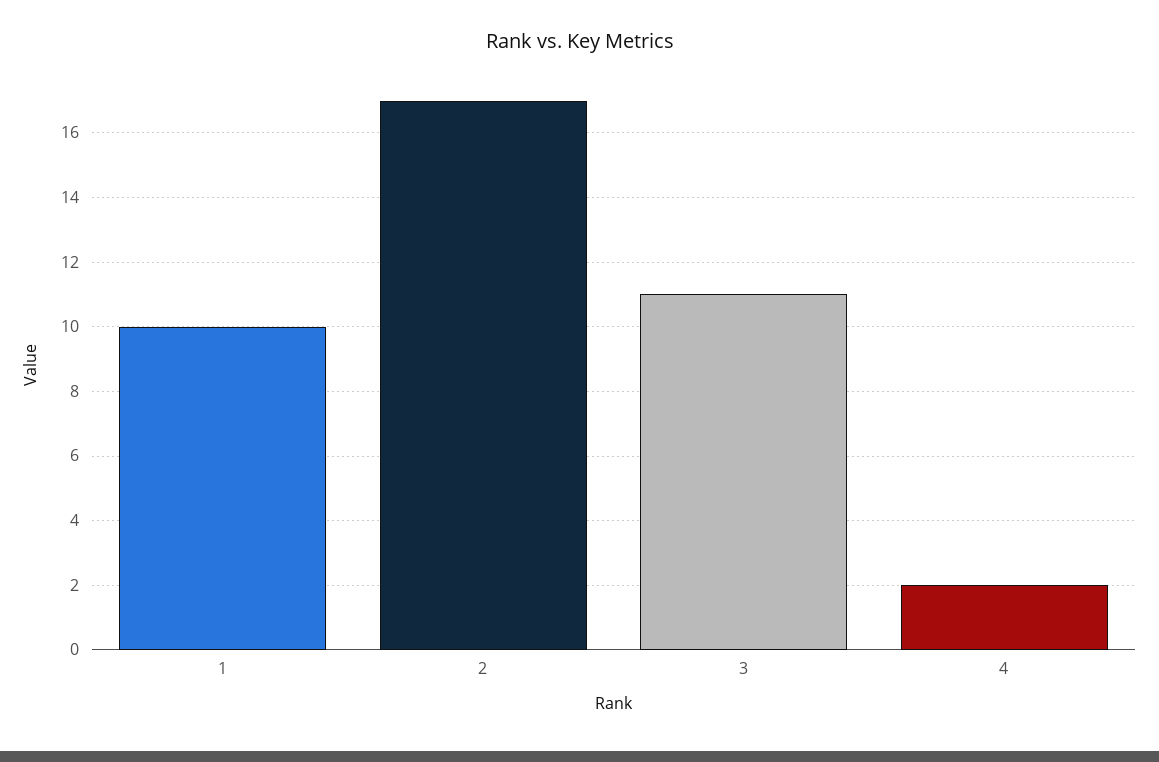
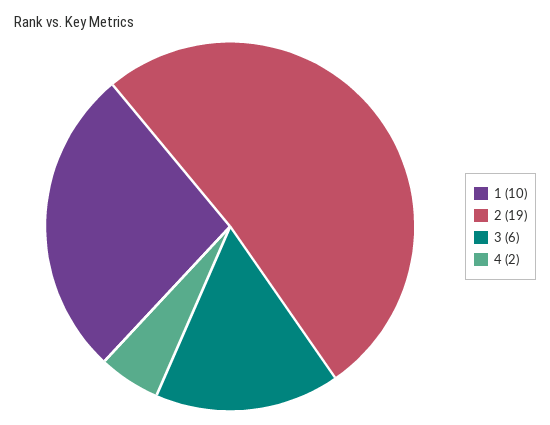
2: 17 -> 19
3: 11 -> 6

